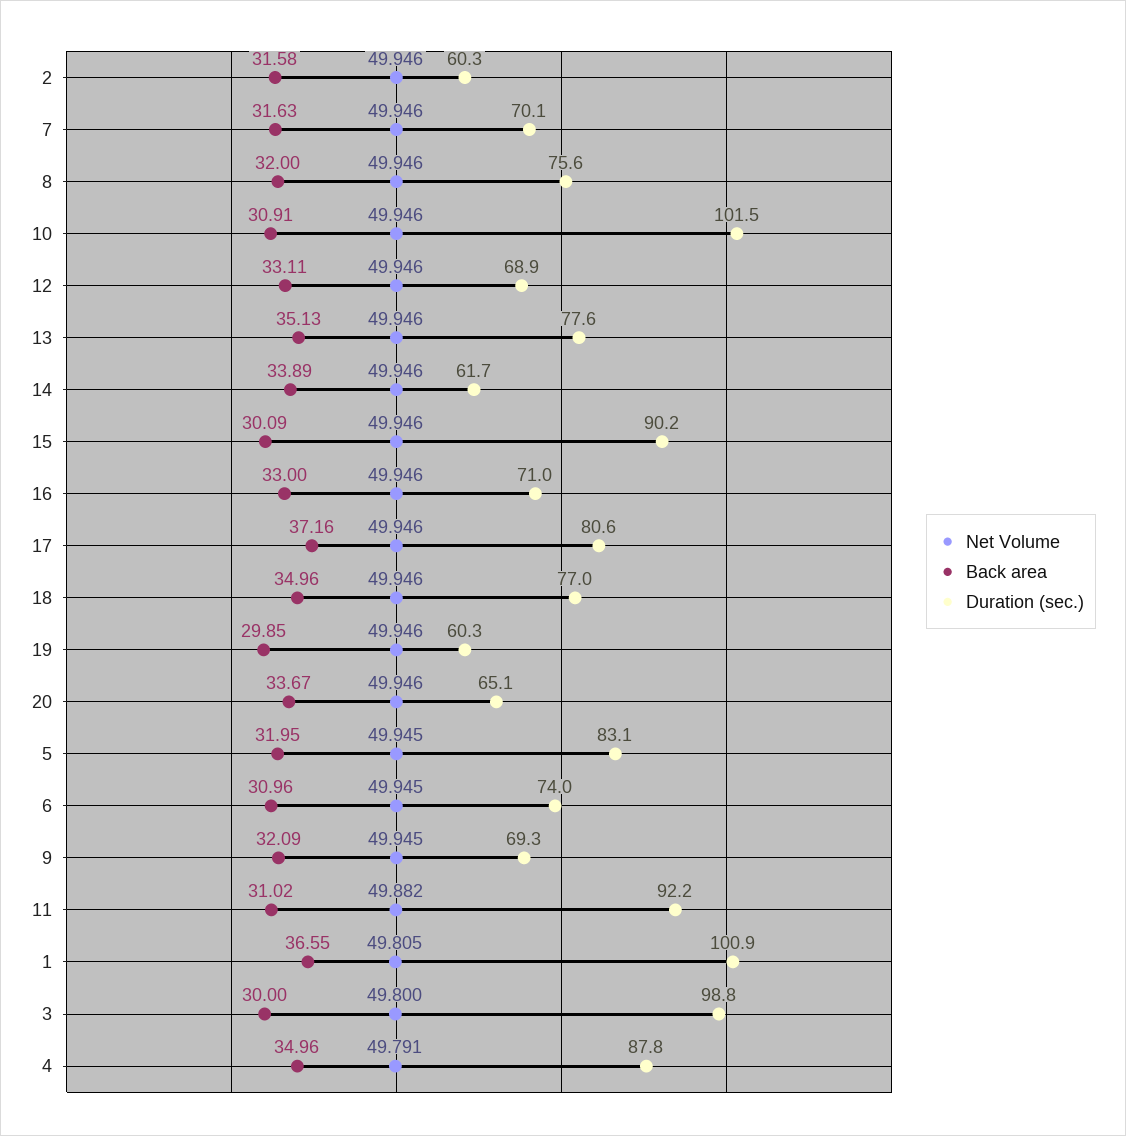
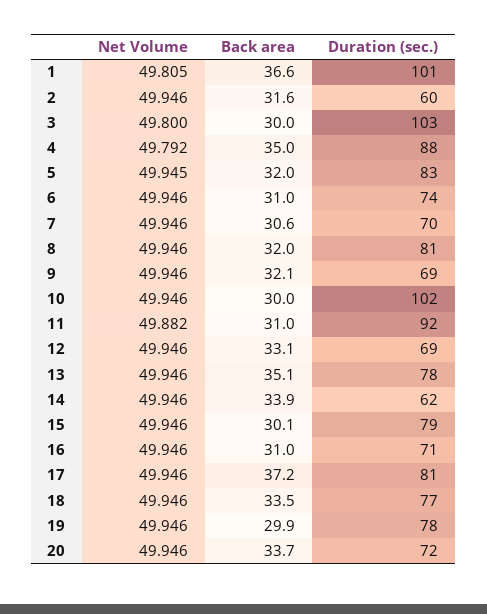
Back area, 7: 31.63 -> 30.6
Duration (sec.), 8: 75.6 -> 81
Back area, 10: 30.91 -> 30
Duration (sec.), 15: 90.2 -> 79
Back area, 16: 33 -> 31
Back area, 18: 34.96 -> 33.5
Duration (sec.), 19: 60.3 -> 78
Duration (sec.), 20: 65.1 -> 72
Net Volume, 6: 49.945 -> 49.946
Net Volume, 9: 49.945 -> 49.946
Duration (sec.), 3: 98.8 -> 103
Net Volume, 4: 49.791 -> 49.792

